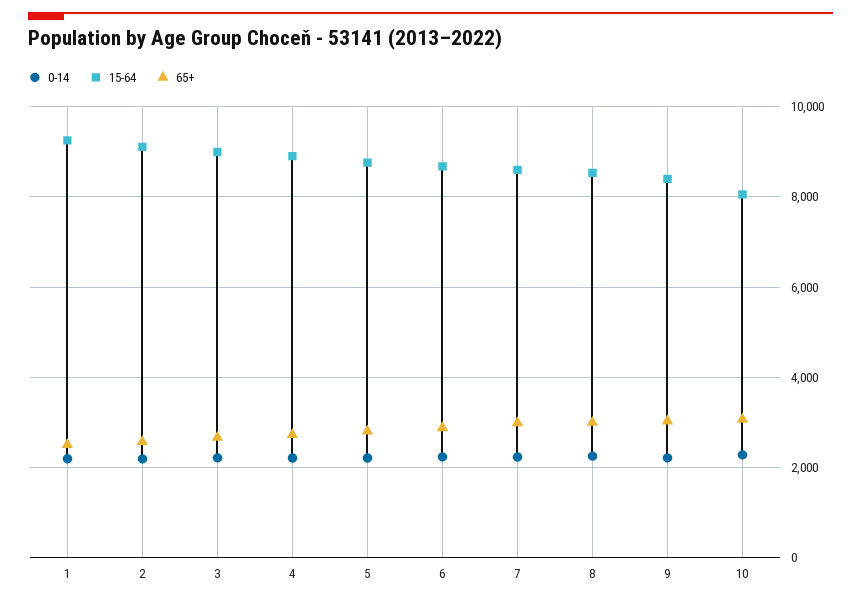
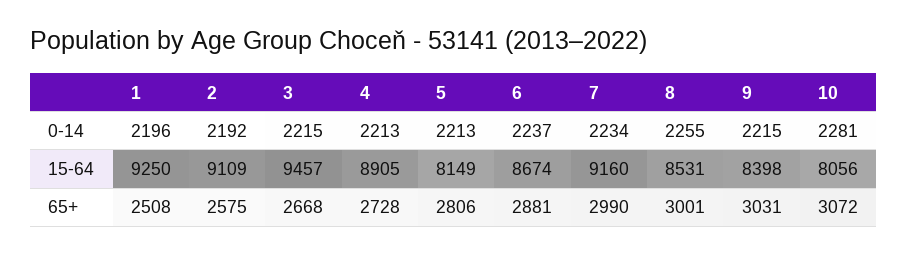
15-64, 3: 9000 -> 9457
15-64, 5: 8800 -> 8149
15-64, 7: 8600 -> 9160

